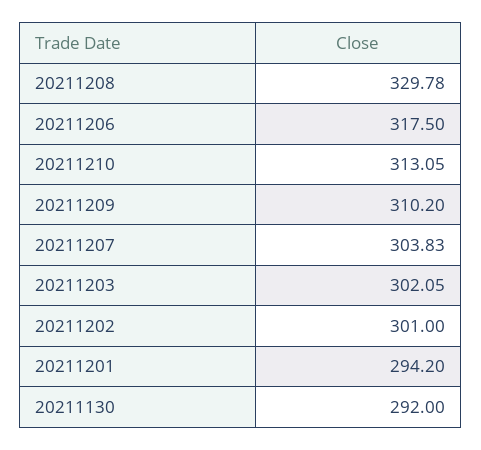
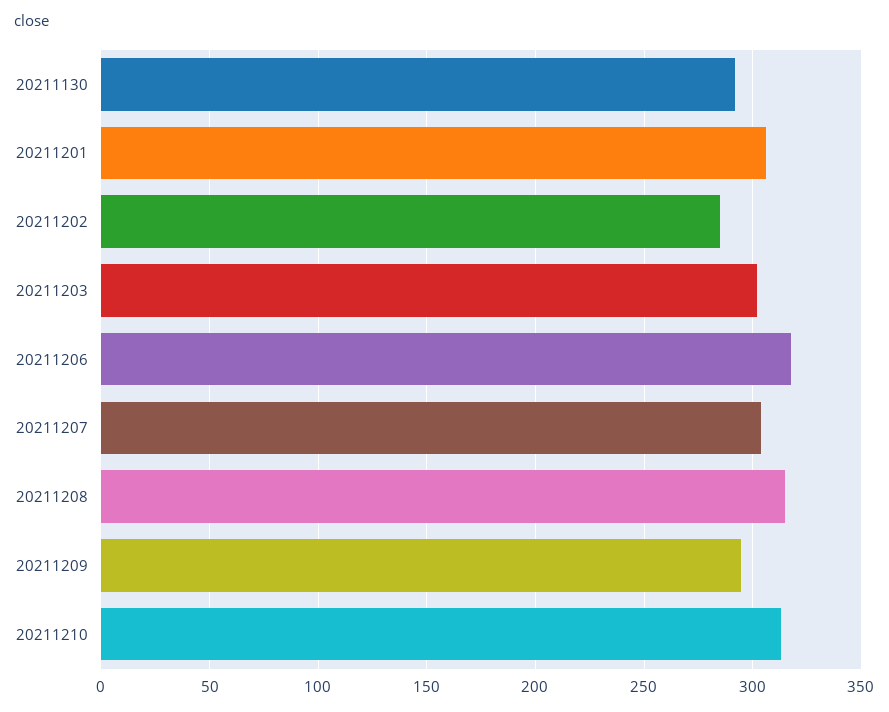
20211208: 329.78 -> 315
20211209: 310.2 -> 295
20211202: 301 -> 285
20211201: 294.2 -> 305

